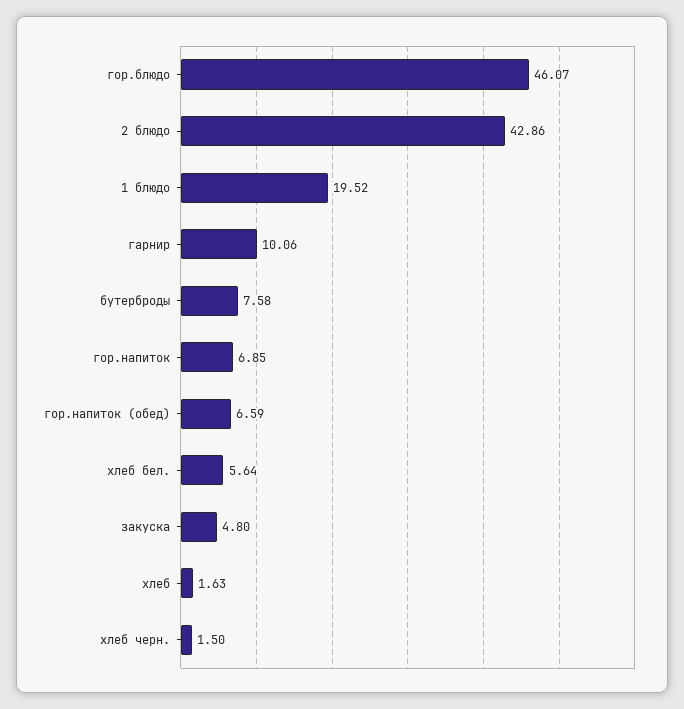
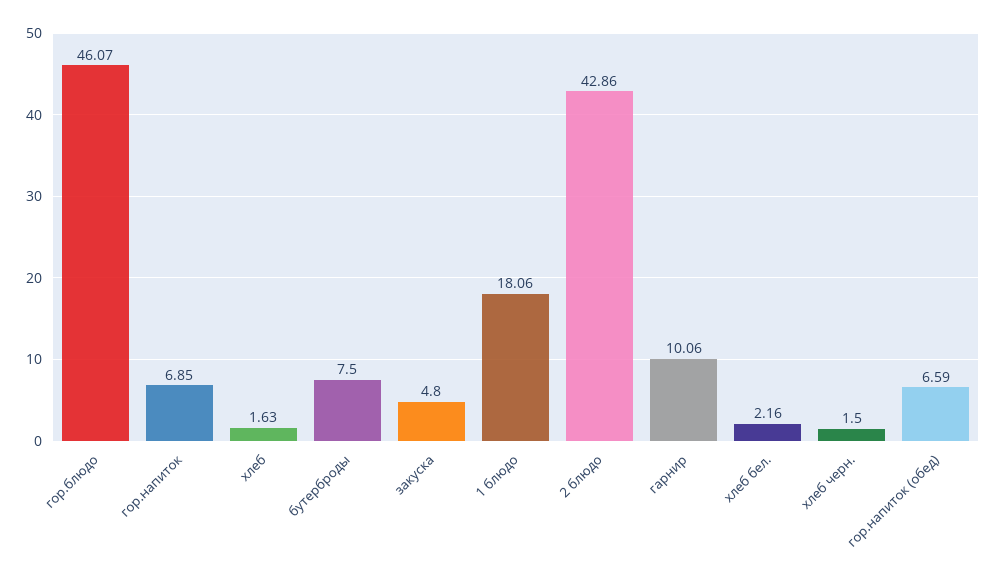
1 блюдо: 19.52 -> 18.06
бутерброды: 7.58 -> 7.5
хлеб бел.: 5.64 -> 2.16

